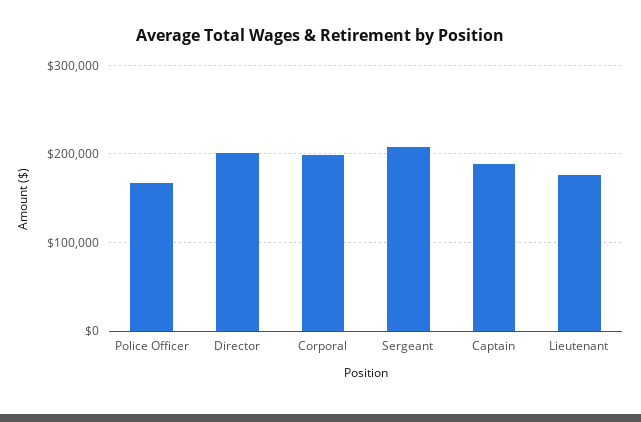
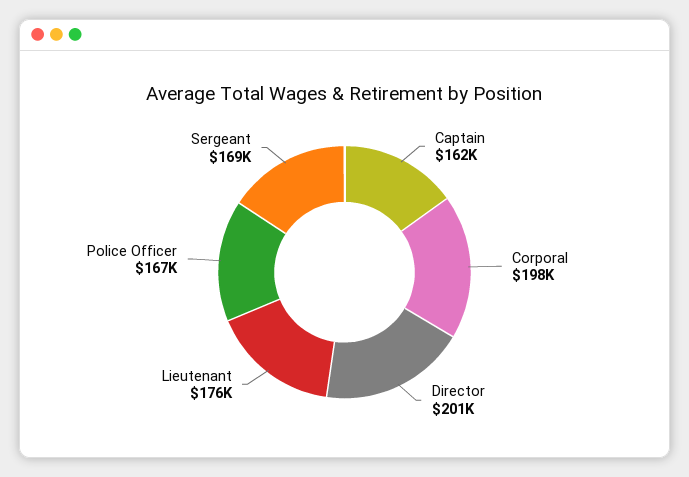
Sergeant: 210000 -> 169000
Captain: 190000 -> 162000

